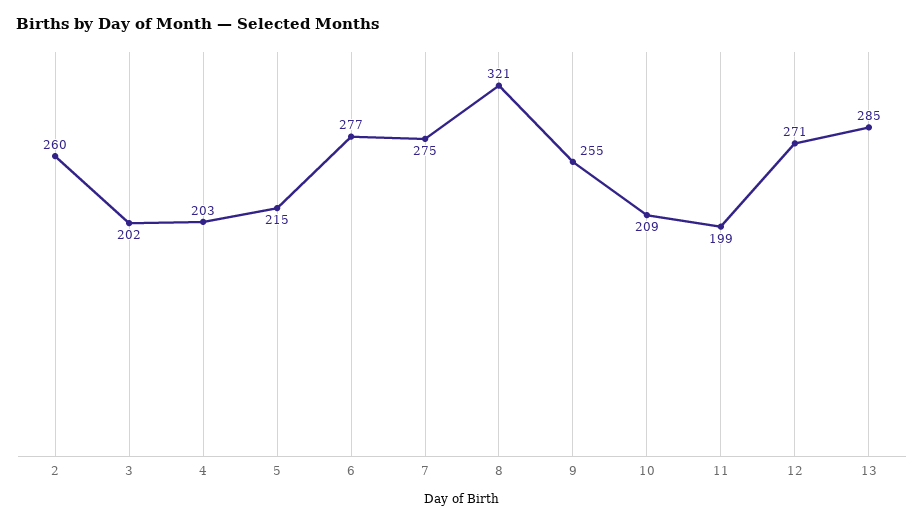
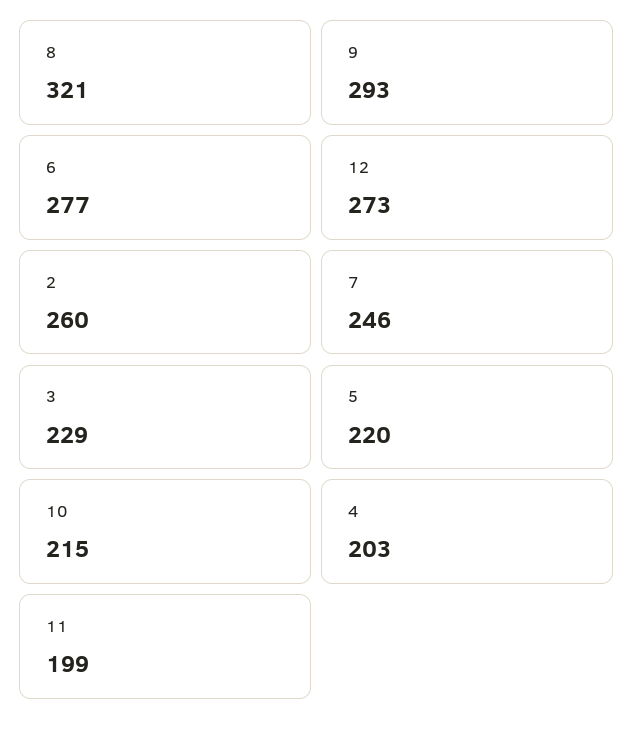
3: 202 -> 229
5: 215 -> 220
7: 275 -> 246
9: 255 -> 293
10: 209 -> 215
12: 271 -> 273
13: 285 -> none

